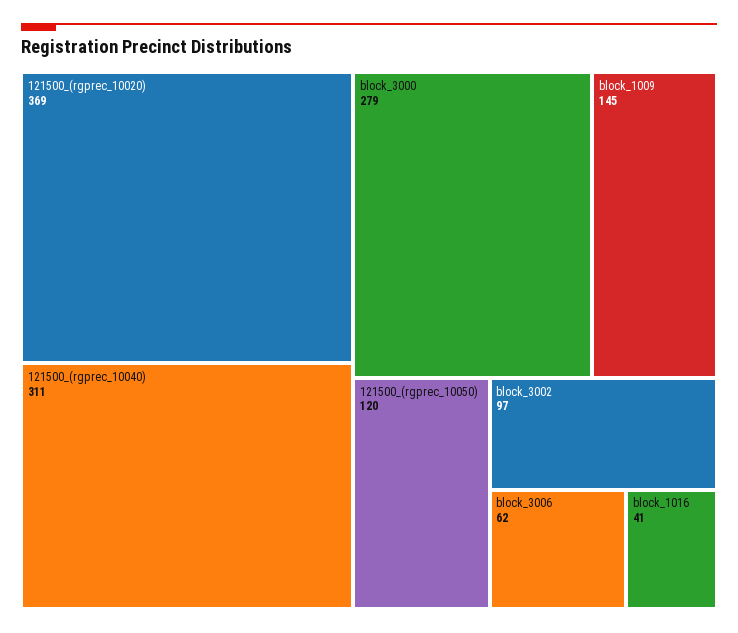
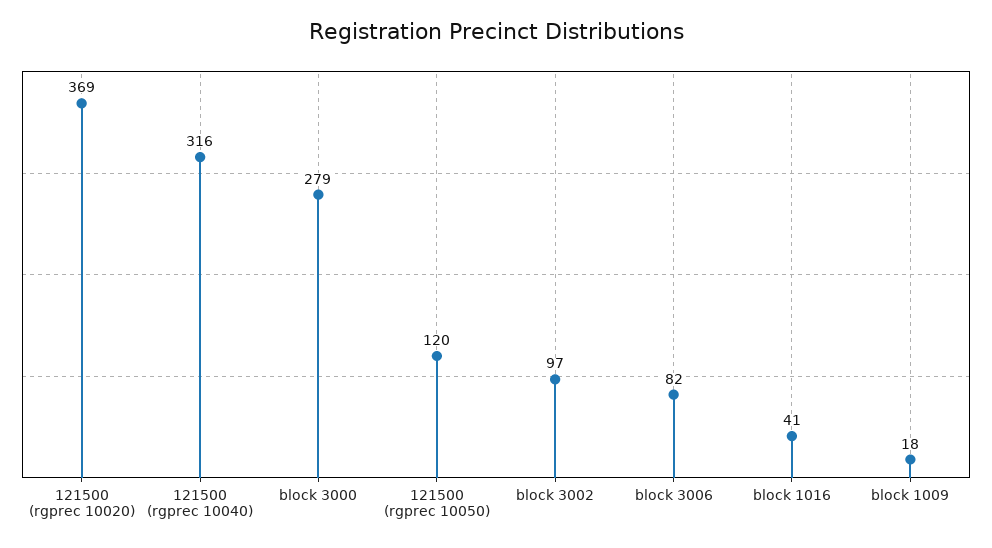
121500_(rgprec_10040): 311 -> 316
block_1009: 145 -> 18
block_3006: 62 -> 82

